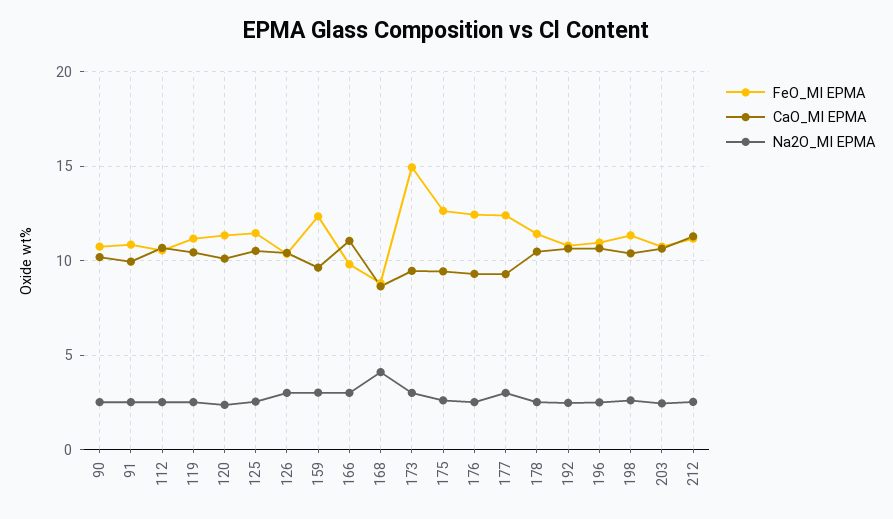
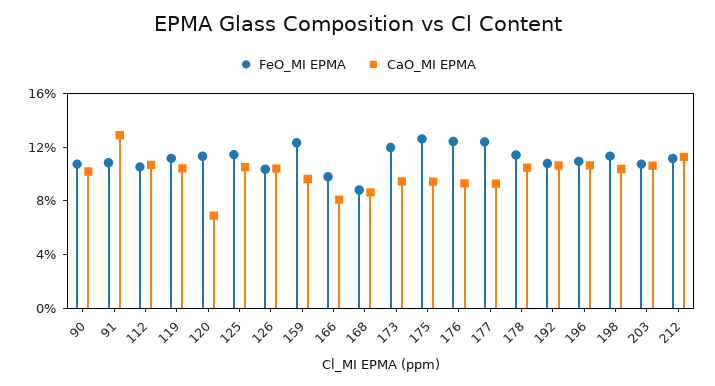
Na2O_MI EPMA, 90: 2.5 -> none
CaO_MI EPMA, 91: 10 -> 13
Na2O_MI EPMA, 91: 2.5 -> none
Na2O_MI EPMA, 112: 2.5 -> none
Na2O_MI EPMA, 119: 2.5 -> none
CaO_MI EPMA, 120: 10 -> 7
Na2O_MI EPMA, 120: 2.5 -> none
Na2O_MI EPMA, 125: 2.5 -> none
Na2O_MI EPMA, 126: 3 -> none
Na2O_MI EPMA, 159: 3 -> none
CaO_MI EPMA, 166: 11 -> 8
Na2O_MI EPMA, 166: 3 -> none
Na2O_MI EPMA, 168: 4 -> none
FeO_MI EPMA, 173: 15 -> 12
Na2O_MI EPMA, 173: 3 -> none
Na2O_MI EPMA, 175: 2.5 -> none
Na2O_MI EPMA, 176: 2.5 -> none
Na2O_MI EPMA, 177: 3 -> none
Na2O_MI EPMA, 178: 2.5 -> none
Na2O_MI EPMA, 192: 2.5 -> none
Na2O_MI EPMA, 196: 2.5 -> none
Na2O_MI EPMA, 198: 2.5 -> none
Na2O_MI EPMA, 203: 2.5 -> none
Na2O_MI EPMA, 212: 2.5 -> none

